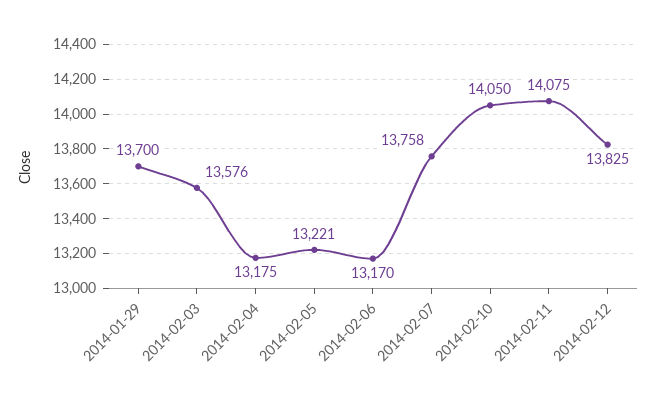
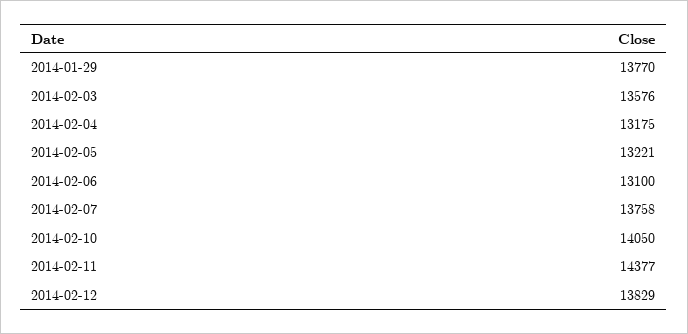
2014-01-29: 13700 -> 13770
2014-02-06: 13170 -> 13100
2014-02-11: 14075 -> 14377
2014-02-12: 13825 -> 13829

